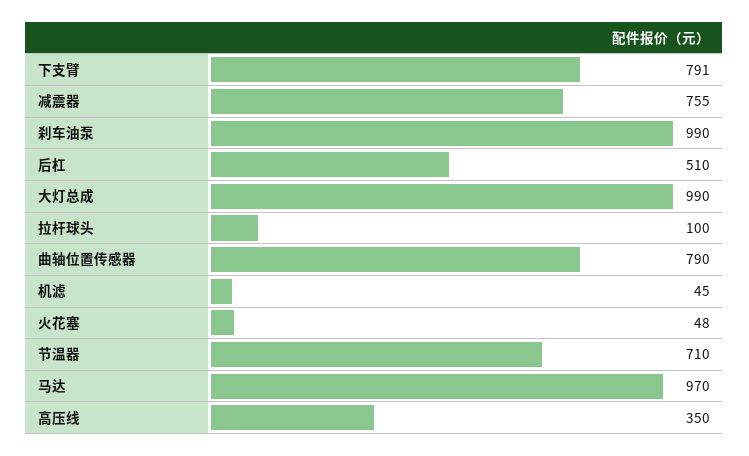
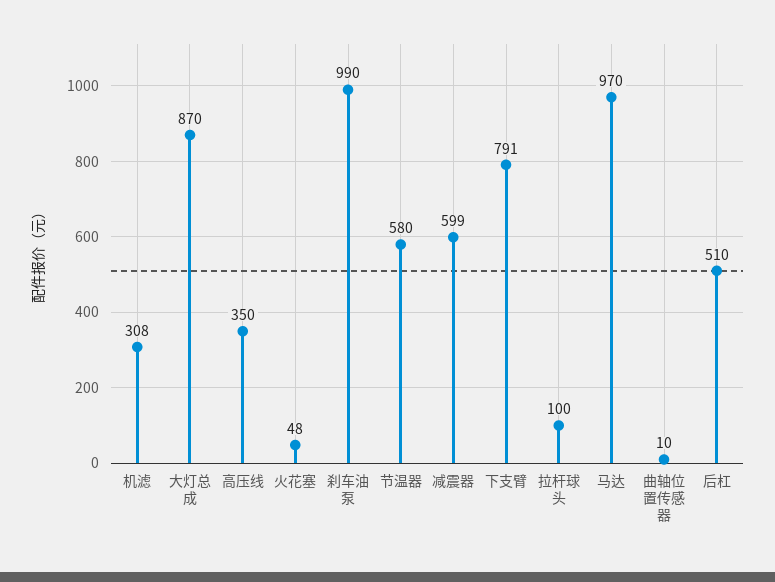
减震器: 755 -> 599
大灯总成: 990 -> 870
曲轴位置传感器: 790 -> 10
机滤: 45 -> 308
节温器: 710 -> 580

